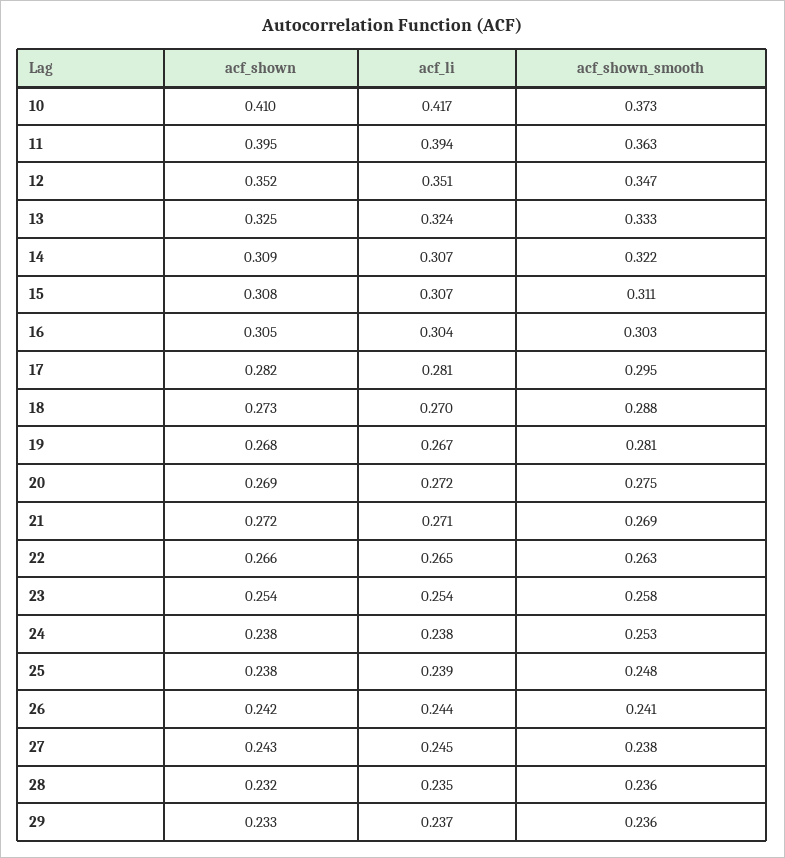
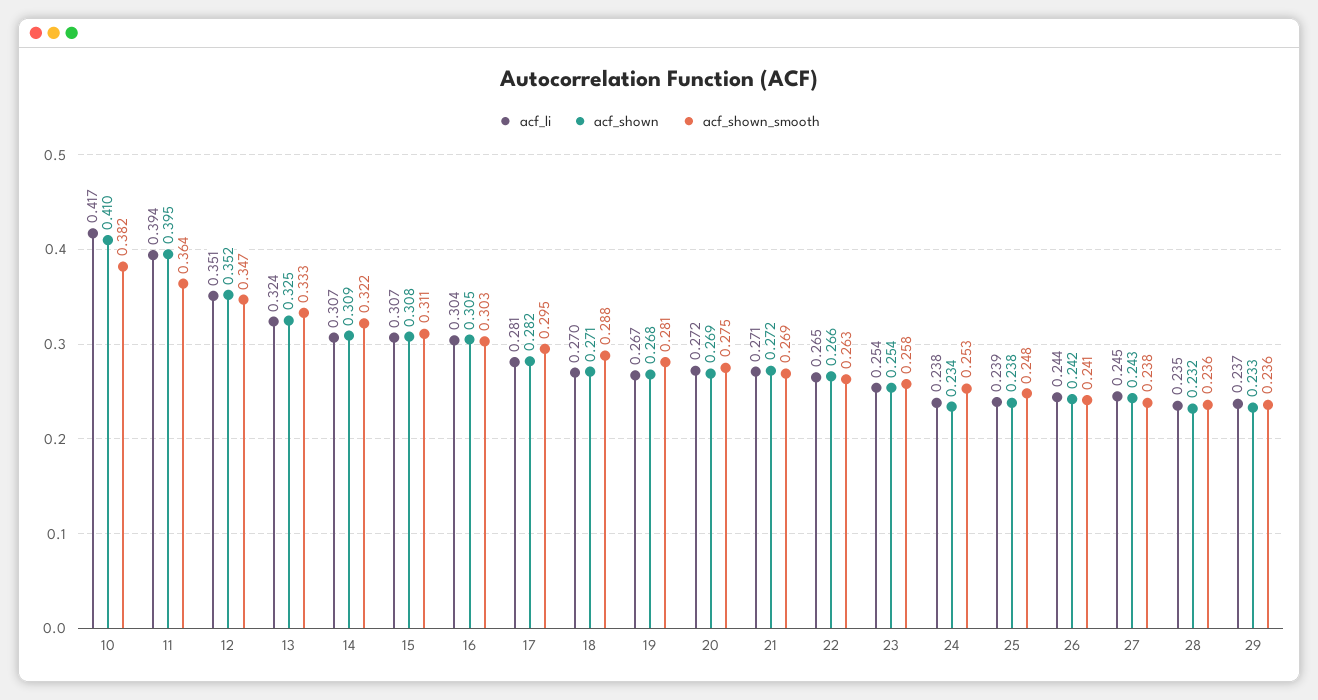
acf_shown_smooth, 10: 0.373 -> 0.382
acf_shown_smooth, 11: 0.363 -> 0.364
acf_shown, 18: 0.273 -> 0.271
acf_shown, 24: 0.238 -> 0.234

